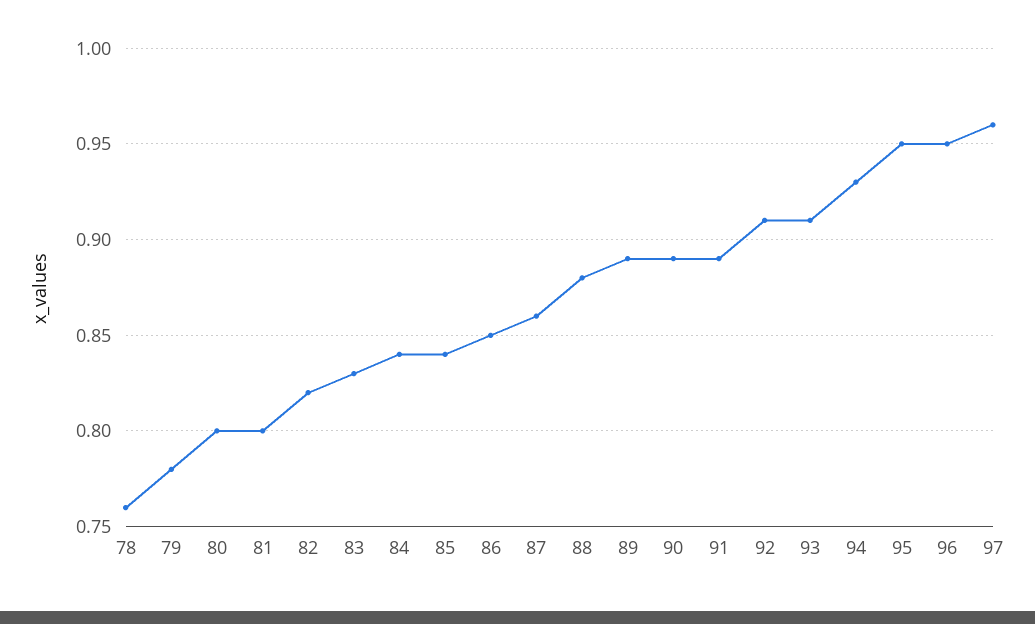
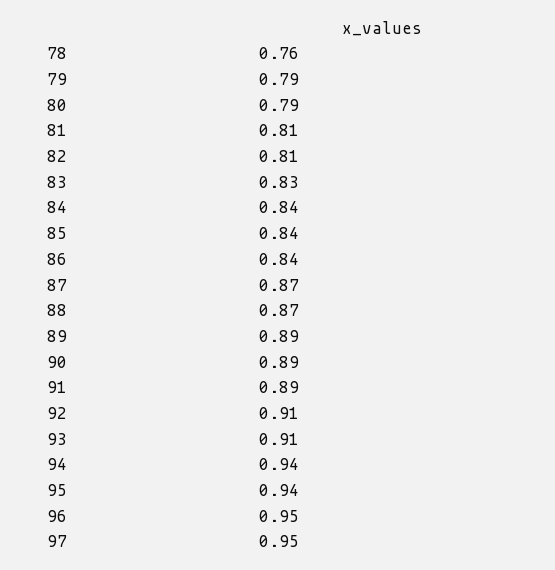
79: 0.78 -> 0.79
80: 0.8 -> 0.79
81: 0.8 -> 0.81
82: 0.82 -> 0.81
86: 0.85 -> 0.84
87: 0.86 -> 0.87
88: 0.88 -> 0.87
94: 0.93 -> 0.94
95: 0.95 -> 0.94
97: 0.96 -> 0.95

